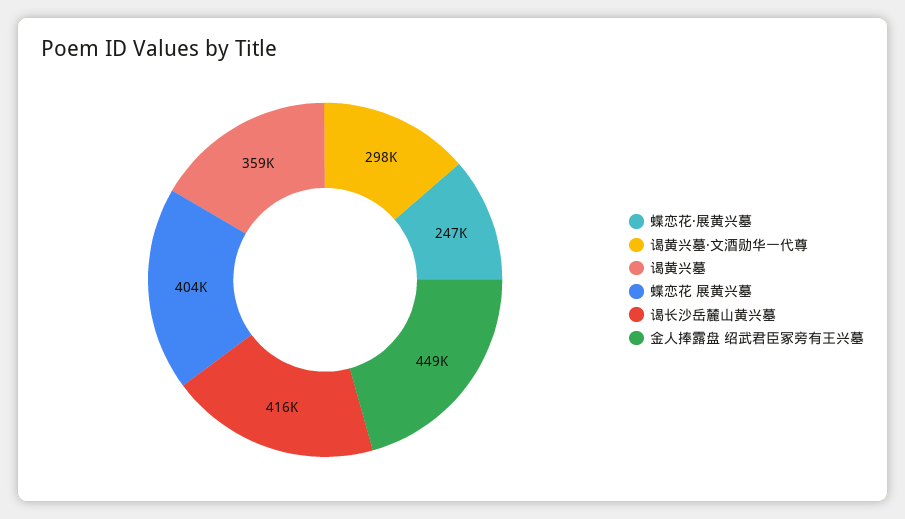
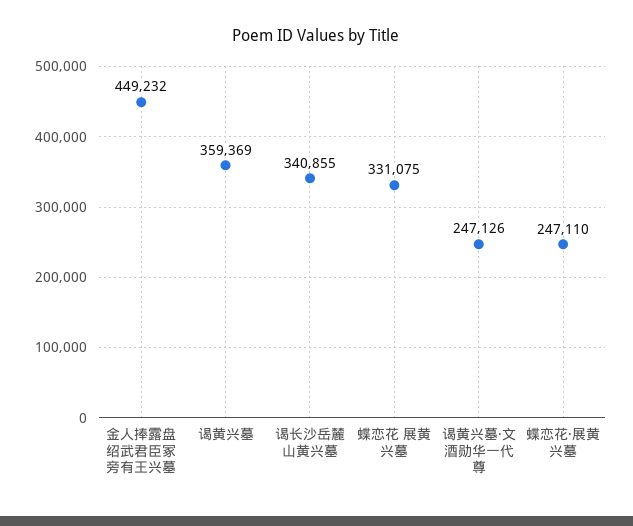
谒黄兴墓·文酒勋华一代尊: 298000 -> 247126
蝶恋花 展黄兴墓: 404000 -> 331075
谒长沙岳麓山黄兴墓: 416000 -> 340855

